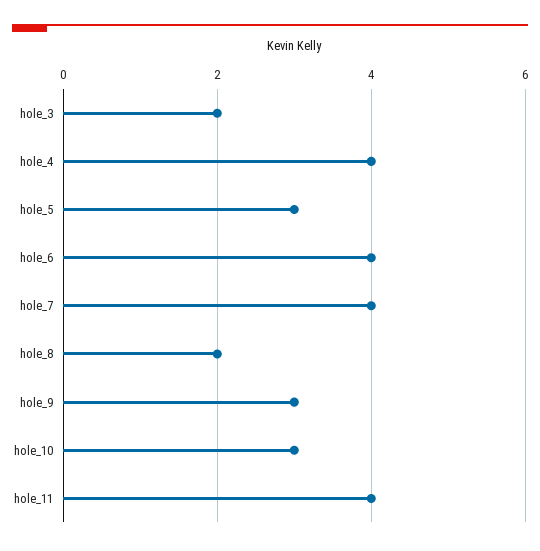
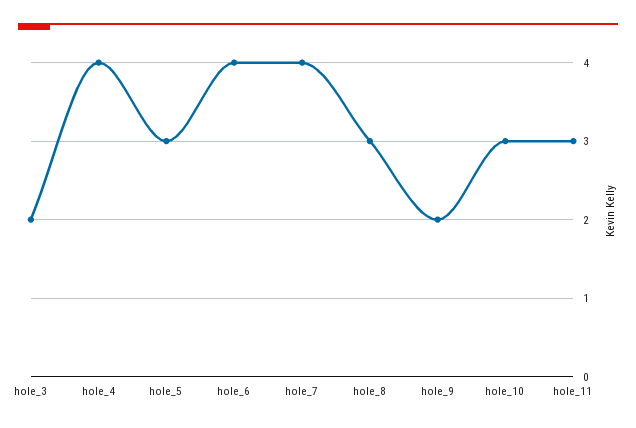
hole_8: 2 -> 3
hole_9: 3 -> 2
hole_11: 4 -> 3

